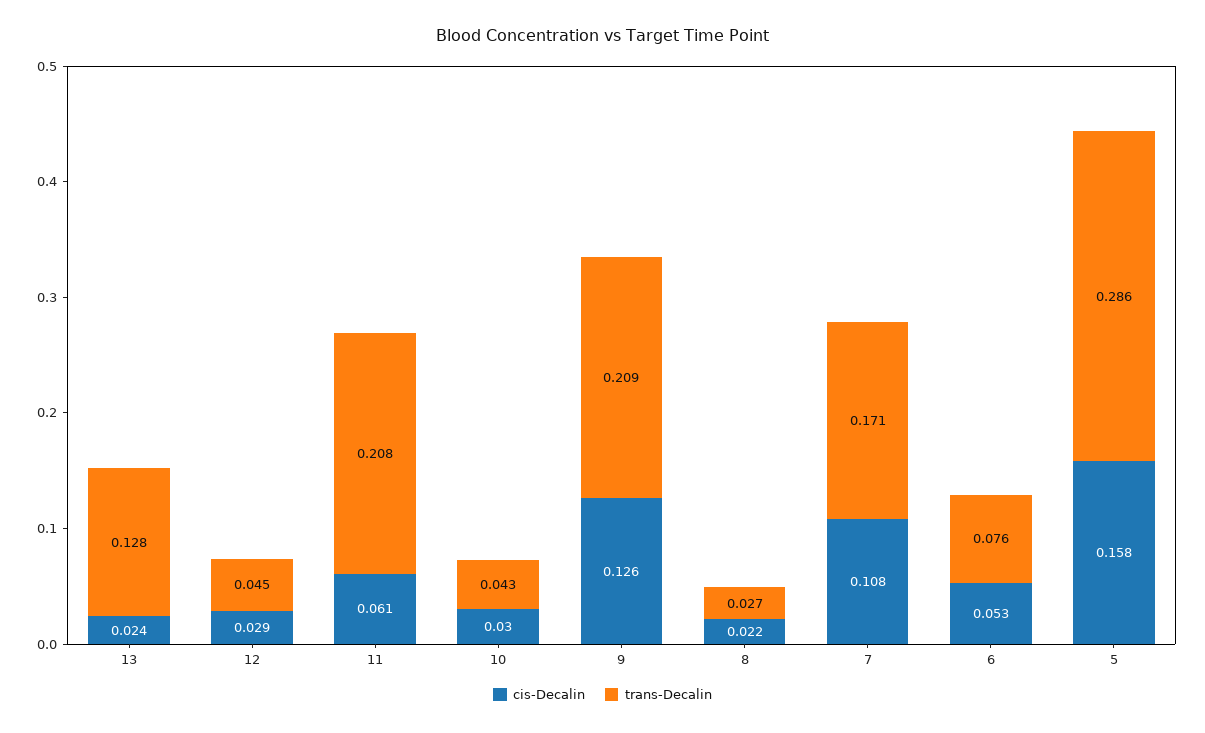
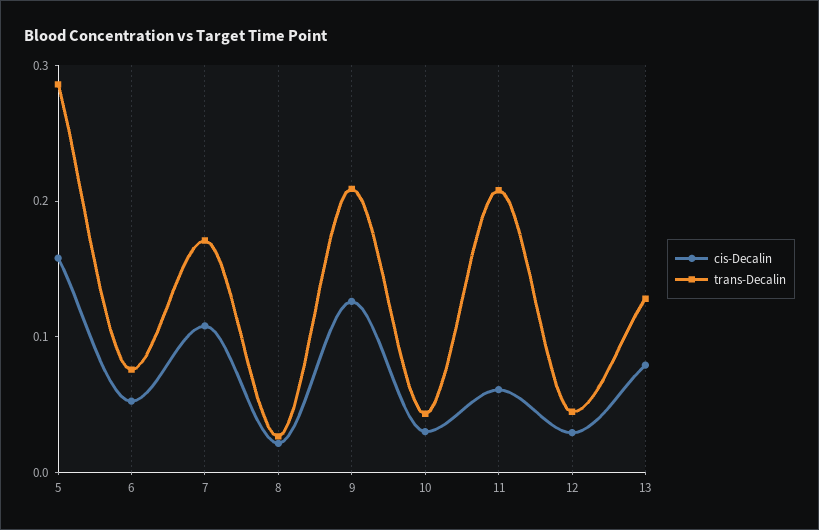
cis-Decalin, 13: 0.024 -> 0.08

